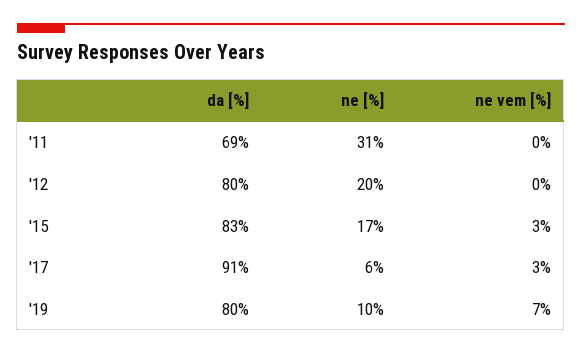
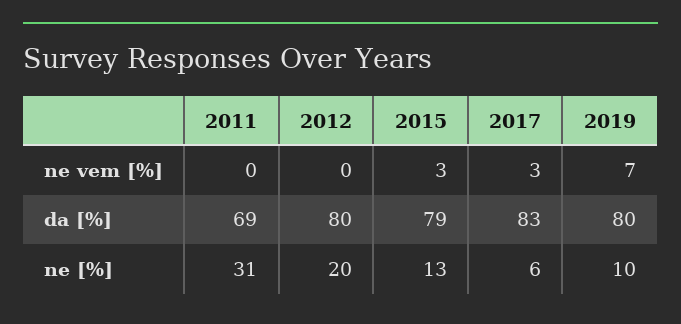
da [%], '15: 83 -> 79
ne [%], '15: 17 -> 13
da [%], '17: 91 -> 83

